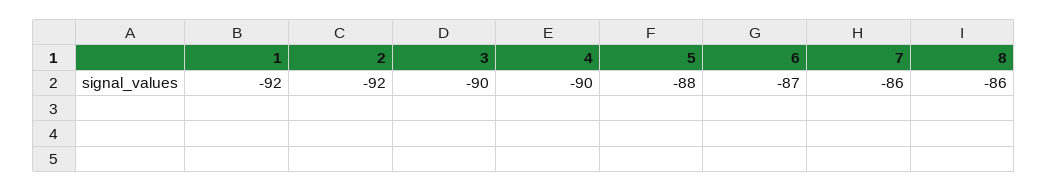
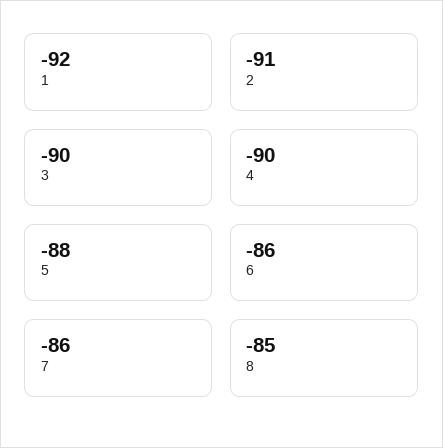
2: -92 -> -91
6: -87 -> -86
8: -86 -> -85

